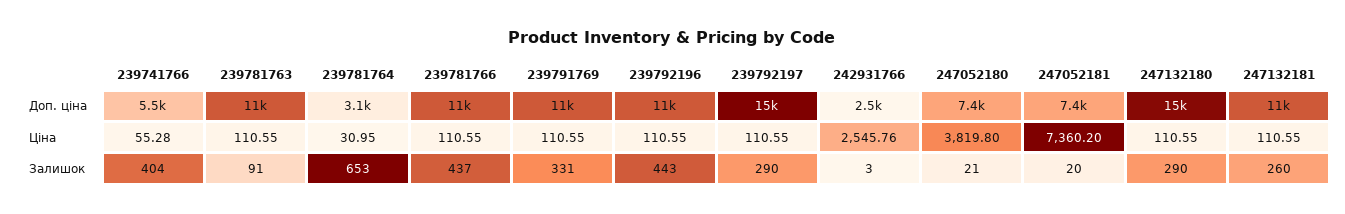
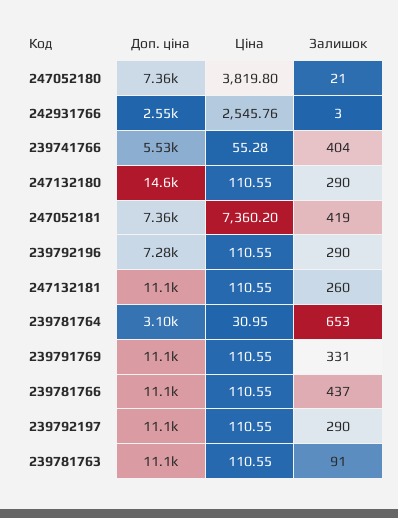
239792196, Доп. ціна: 11000 -> 7280
239792197, Доп. ціна: 15000 -> 11100
239792196, Залишок: 443 -> 290
247052181, Залишок: 20 -> 419

